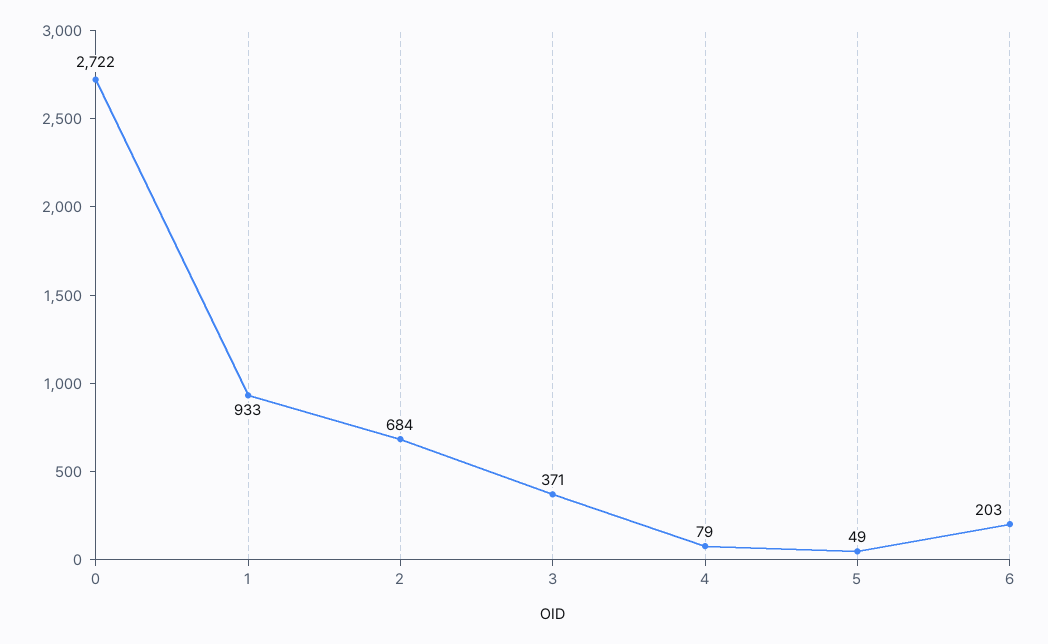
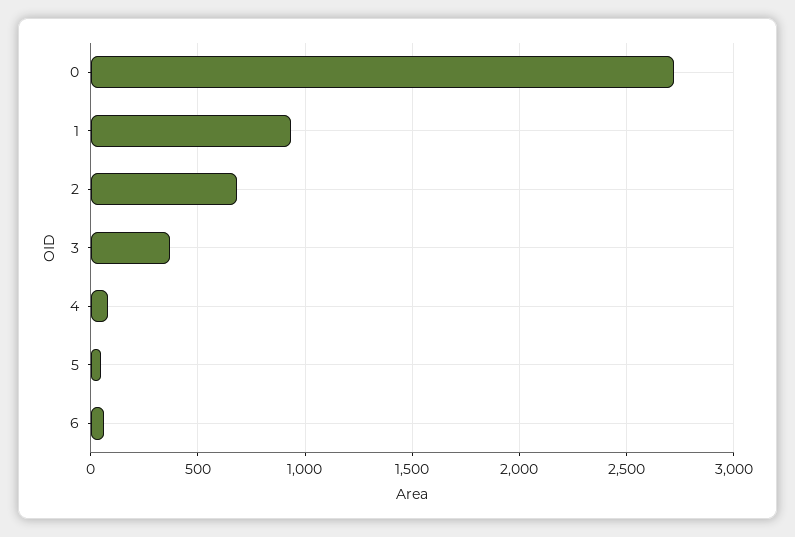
6: 203 -> 50

